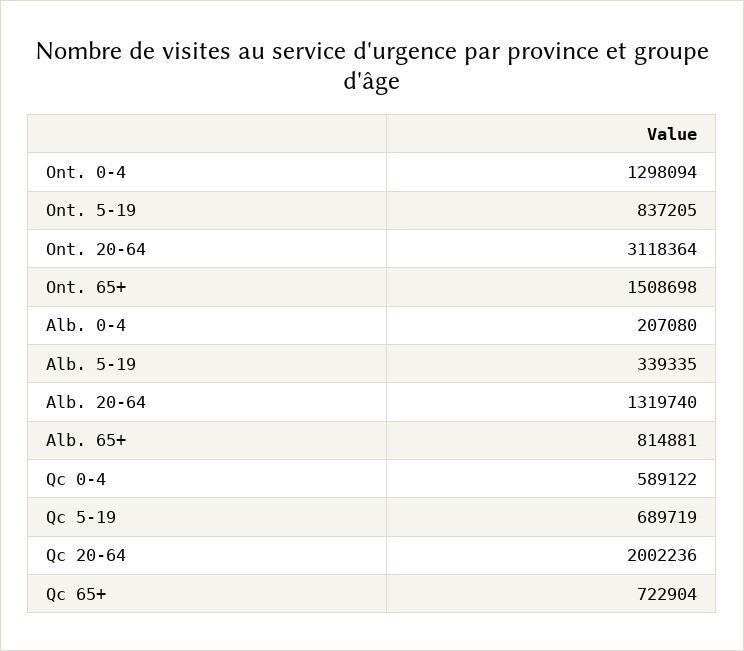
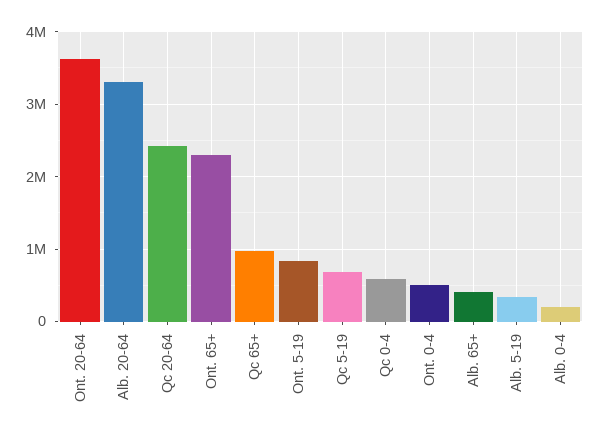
Ont. 0-4: 1298094 -> 500000
Ont. 20-64: 3118364 -> 3600000
Ont. 65+: 1508698 -> 2300000
Alb. 20-64: 1319740 -> 3300000
Alb. 65+: 814881 -> 400000
Qc 20-64: 2002236 -> 2400000
Qc 65+: 722904 -> 1000000

